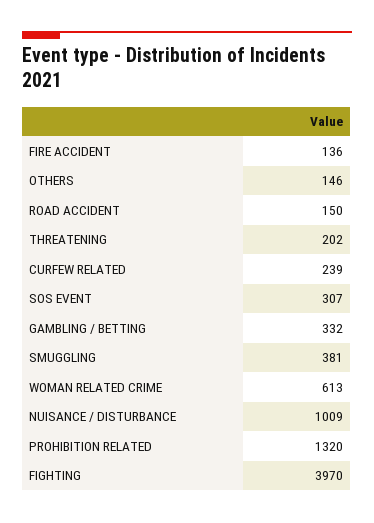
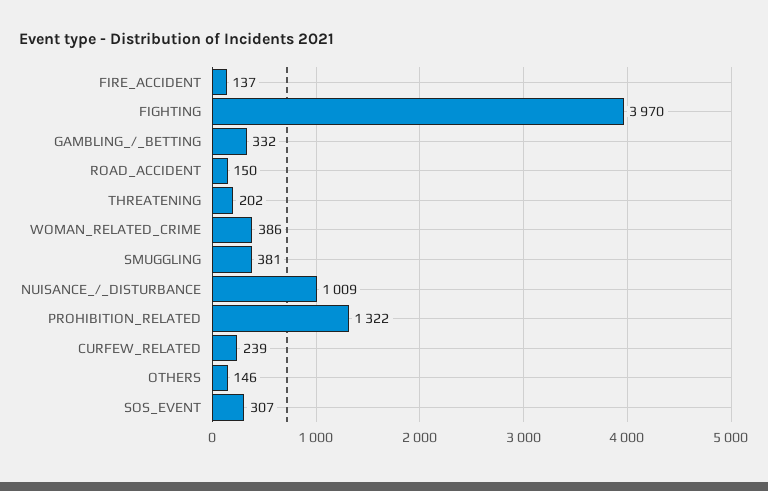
FIRE ACCIDENT: 136 -> 137
WOMAN RELATED CRIME: 613 -> 386
PROHIBITION RELATED: 1320 -> 1322

